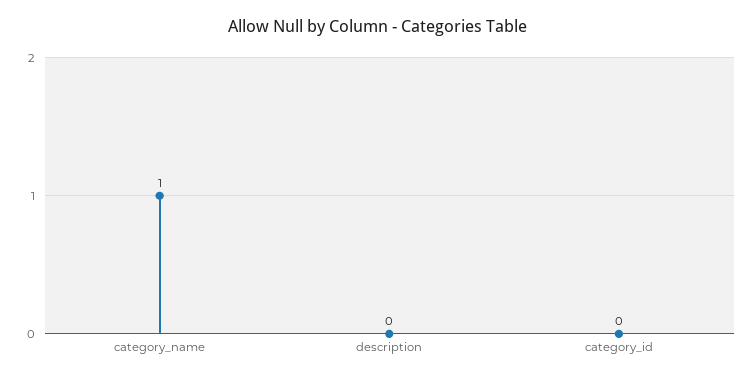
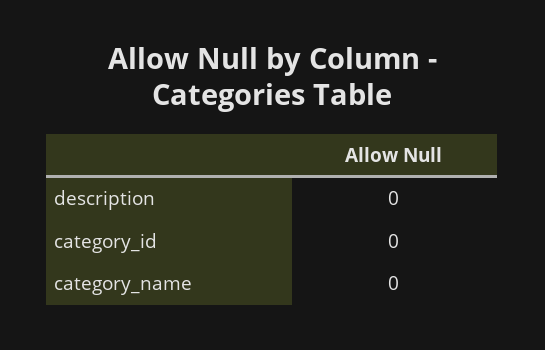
category_name: 1 -> 0

